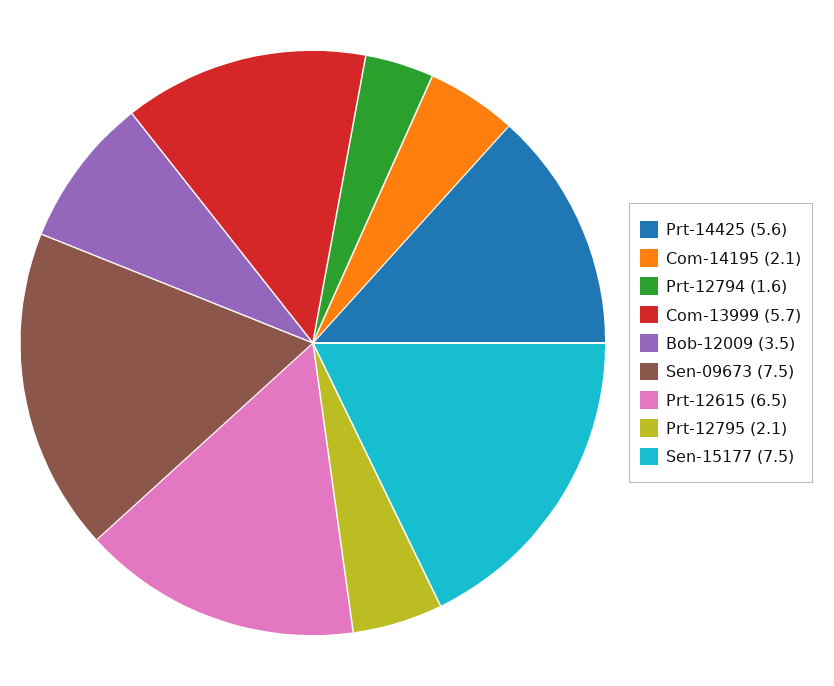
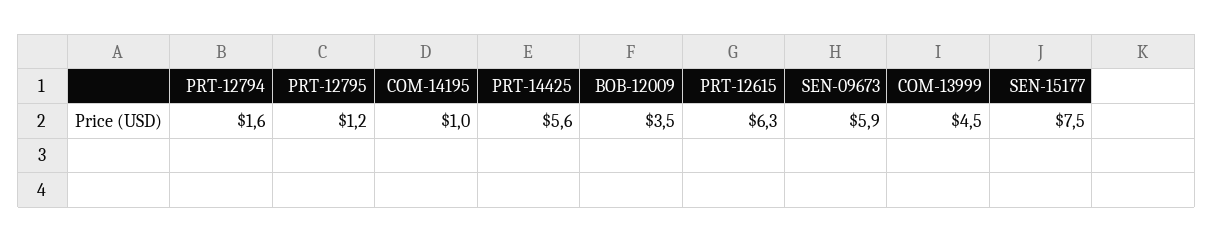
Com-14195: 2.1 -> 1
Com-13999: 5.7 -> 4.5
Sen-09673: 7.5 -> 5.9
Prt-12615: 6.5 -> 6.3
Prt-12795: 2.1 -> 1.2

